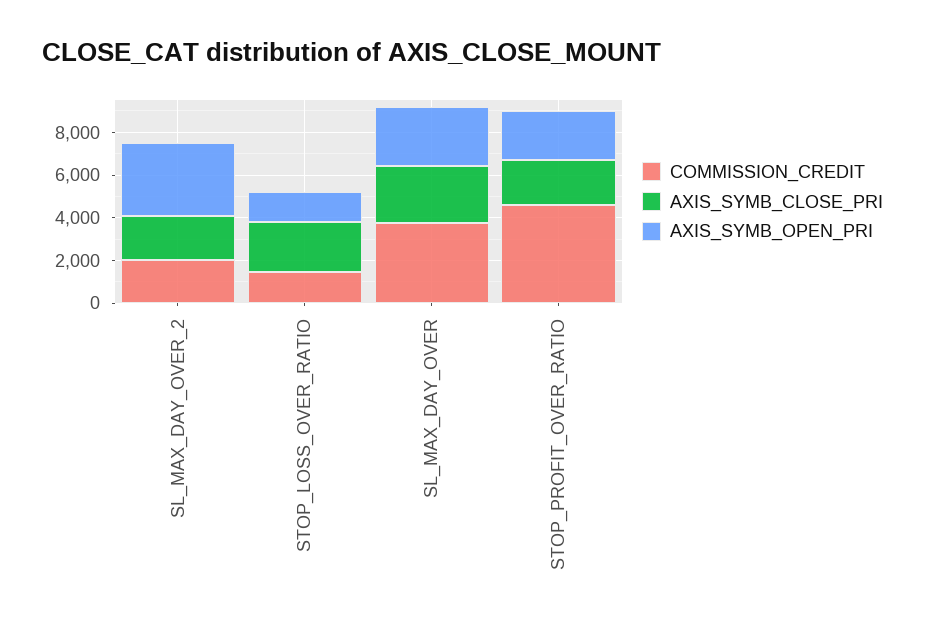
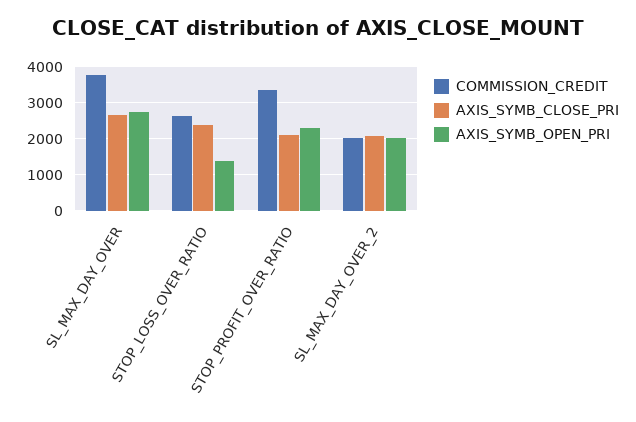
AXIS_SYMB_OPEN_PRI, SL_MAX_DAY_OVER_2: 3500 -> 2000
COMMISSION_CREDIT, STOP_LOSS_OVER_RATIO: 1500 -> 2600
COMMISSION_CREDIT, STOP_PROFIT_OVER_RATIO: 4500 -> 3400

